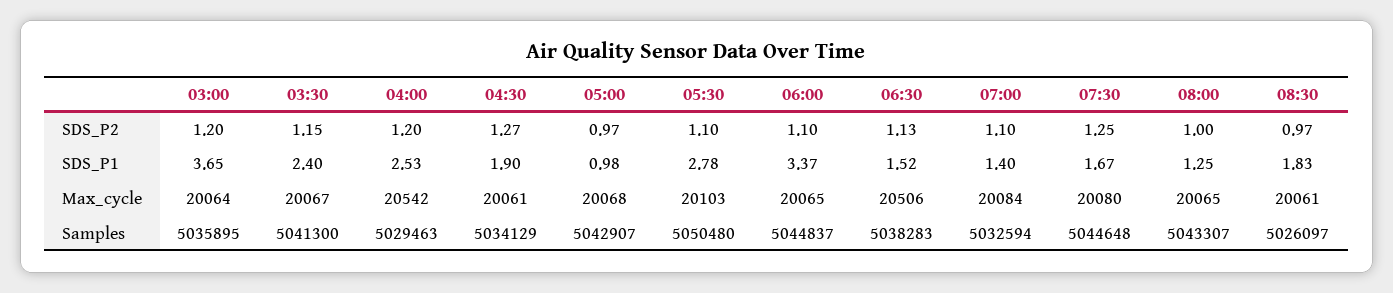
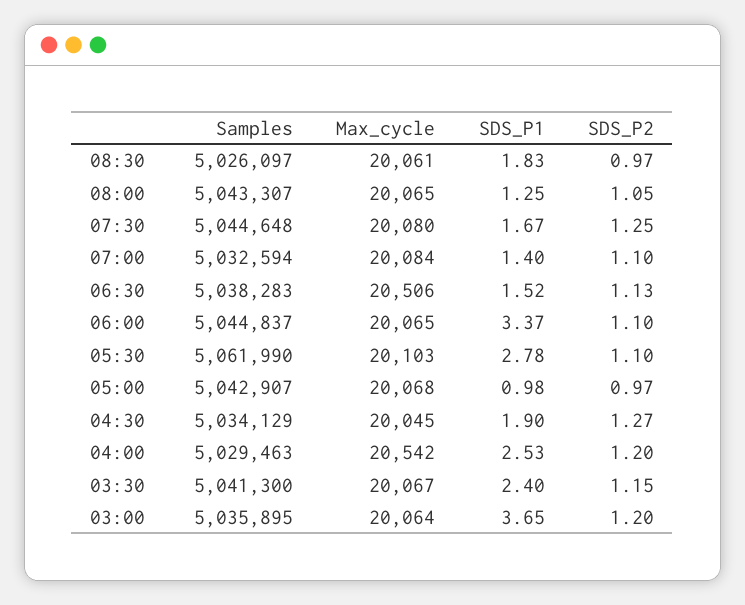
08:00, SDS_P2: 1 -> 1.05
04:30, Max_cycle: 20061 -> 20045
05:30, Samples: 5050480 -> 5061990

